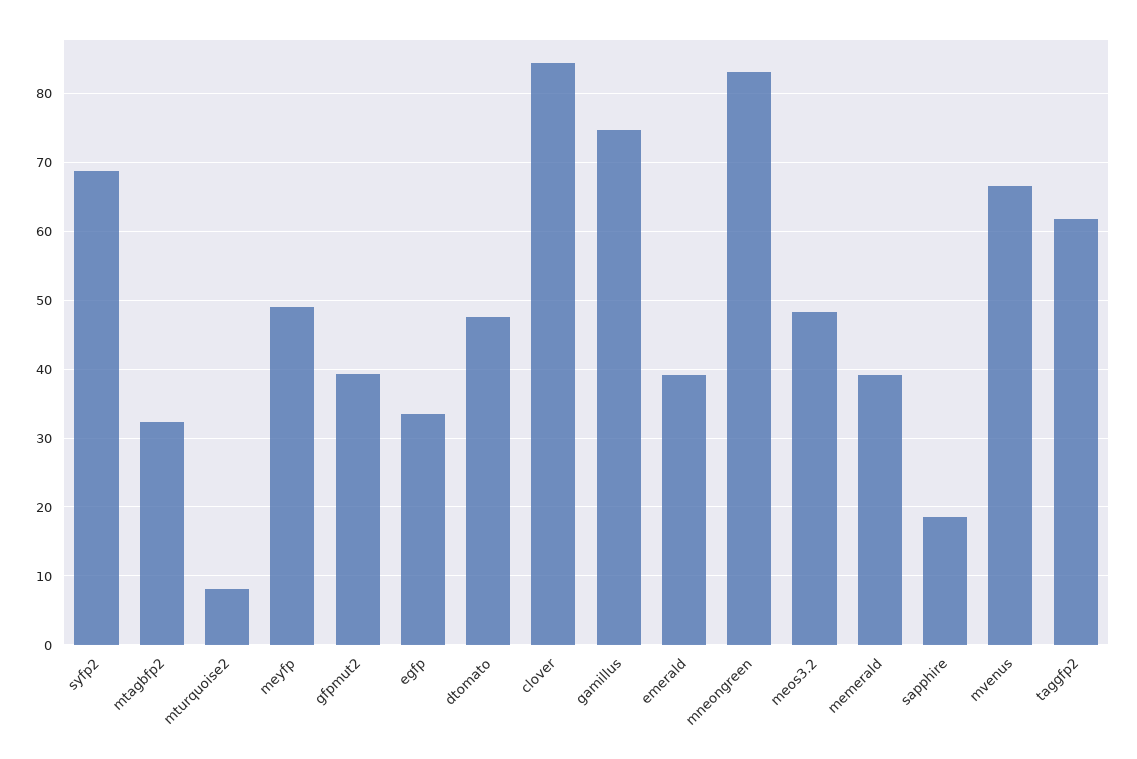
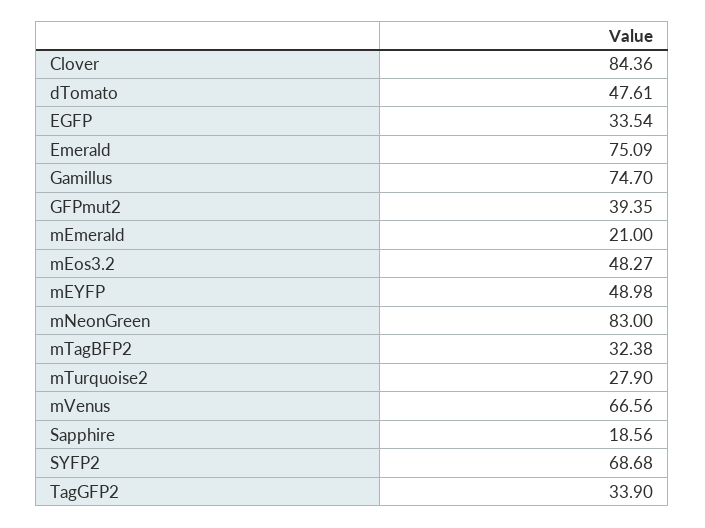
mturquoise2: 8 -> 27.9
emerald: 39 -> 75.09
memerald: 39 -> 21
taggfp2: 62 -> 33.9

